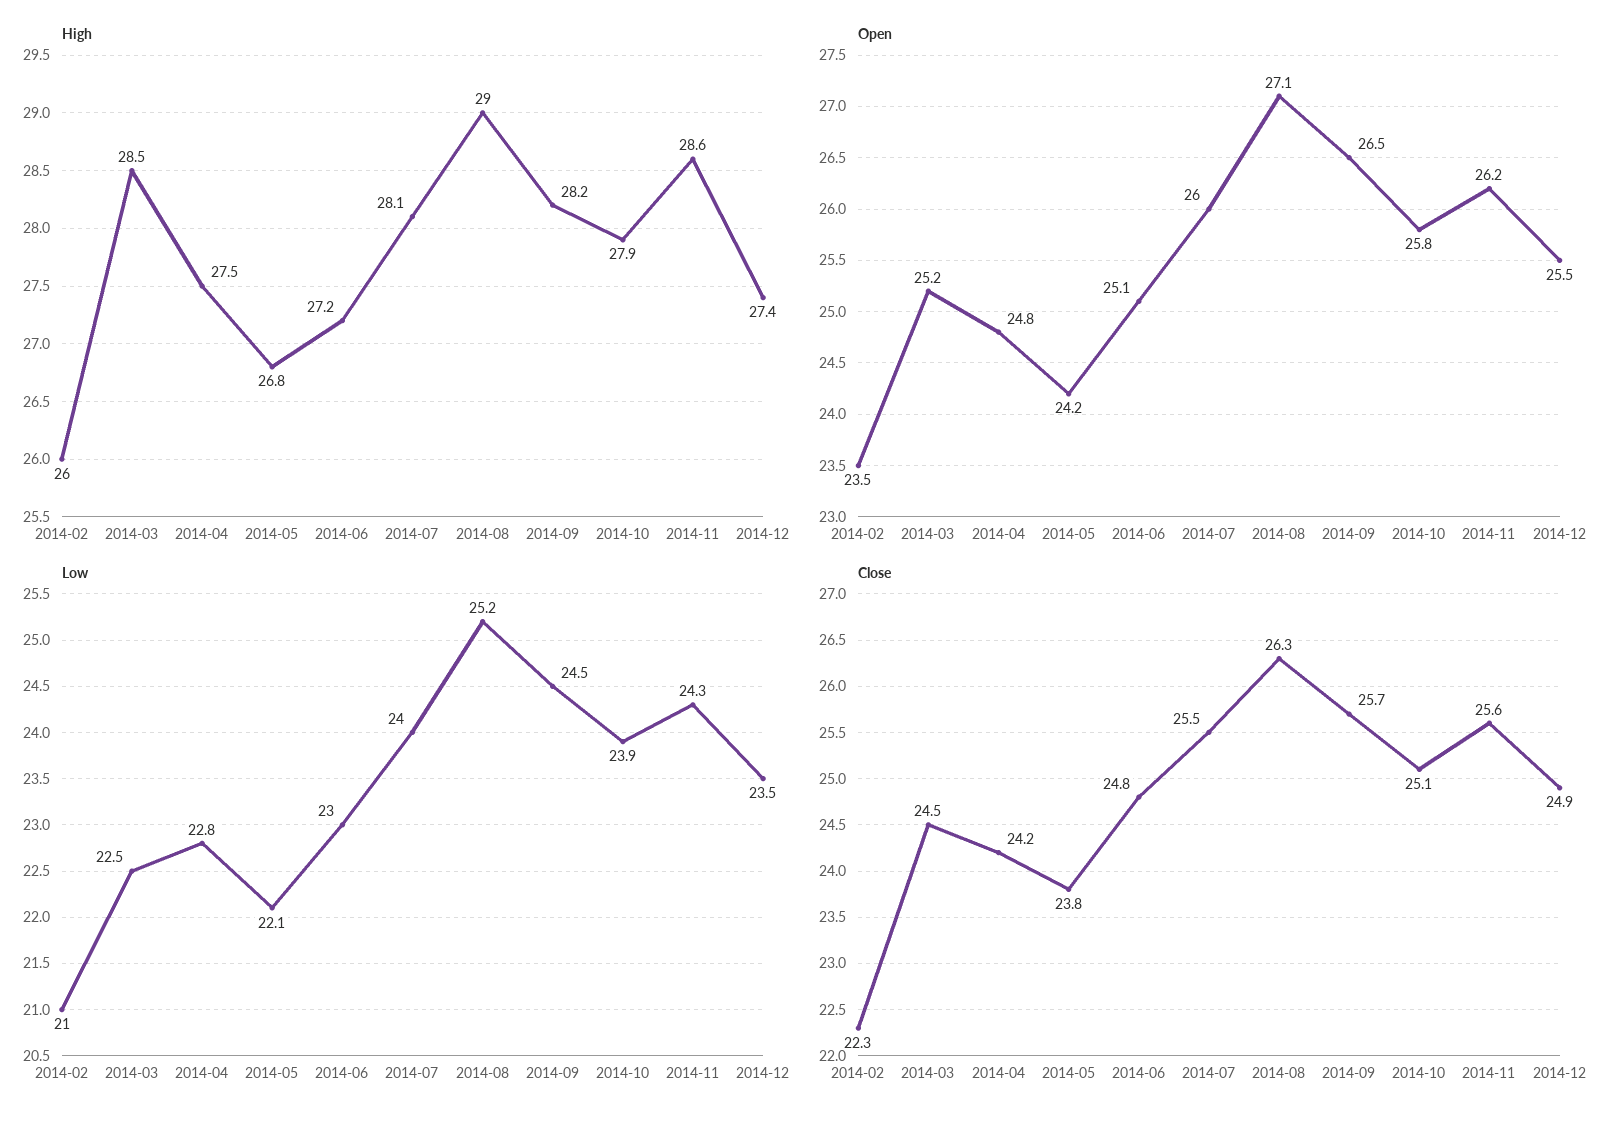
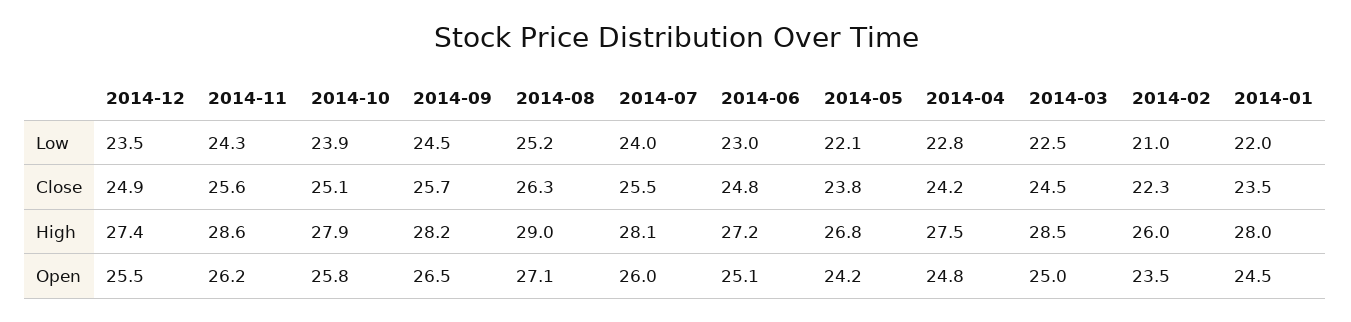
Open, 2014-03: 25.2 -> 25
Low, 2014-01: none -> 22
Close, 2014-01: none -> 23.5
High, 2014-01: none -> 28
Open, 2014-01: none -> 24.5

